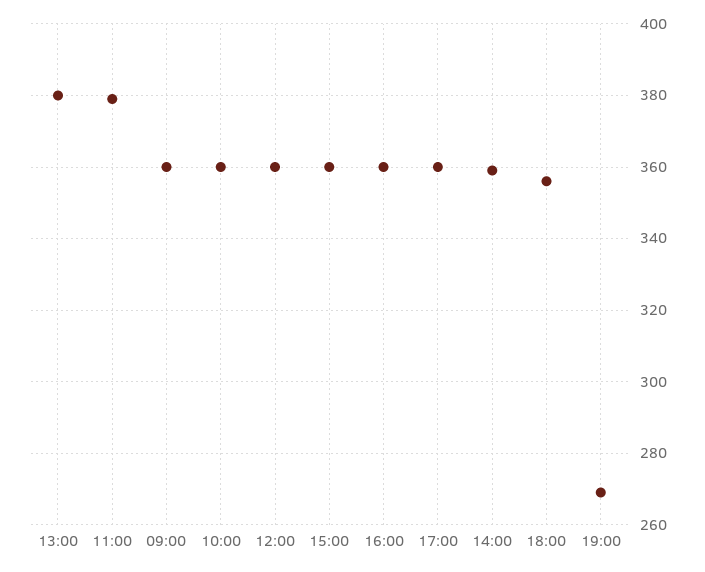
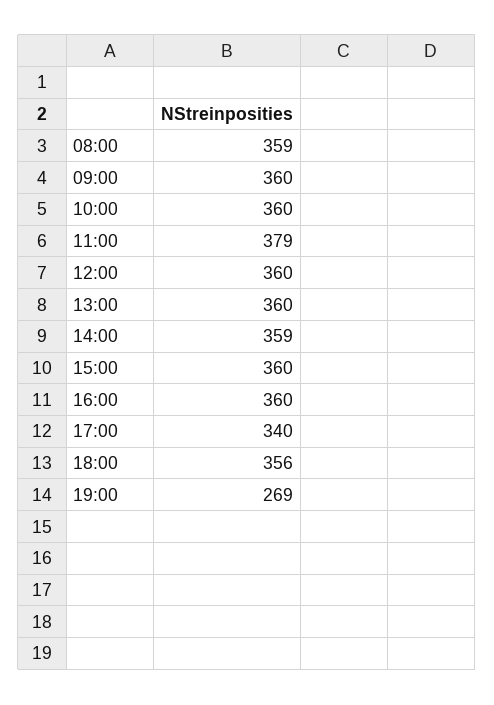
13:00: 380 -> 360
17:00: 360 -> 340
08:00: none -> 359

